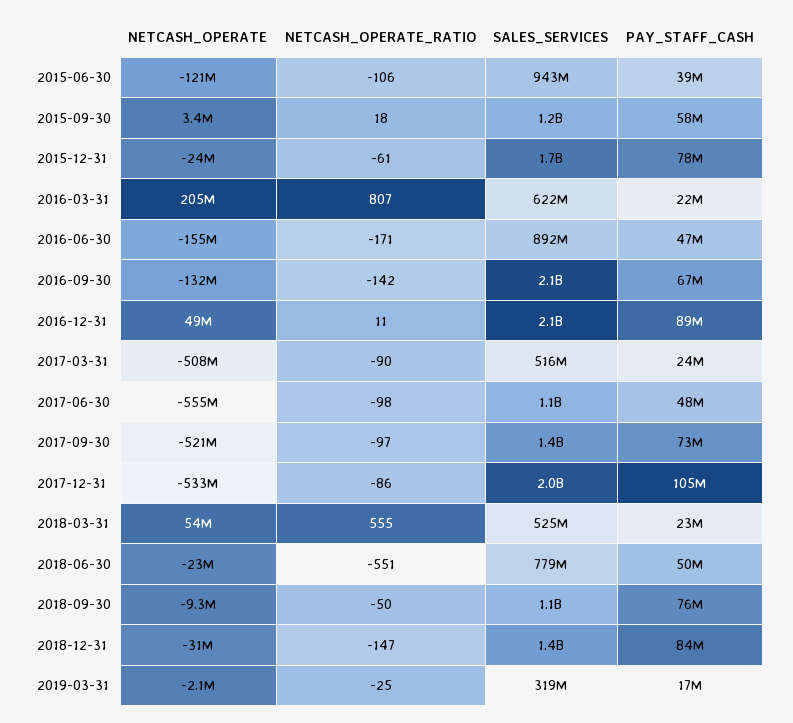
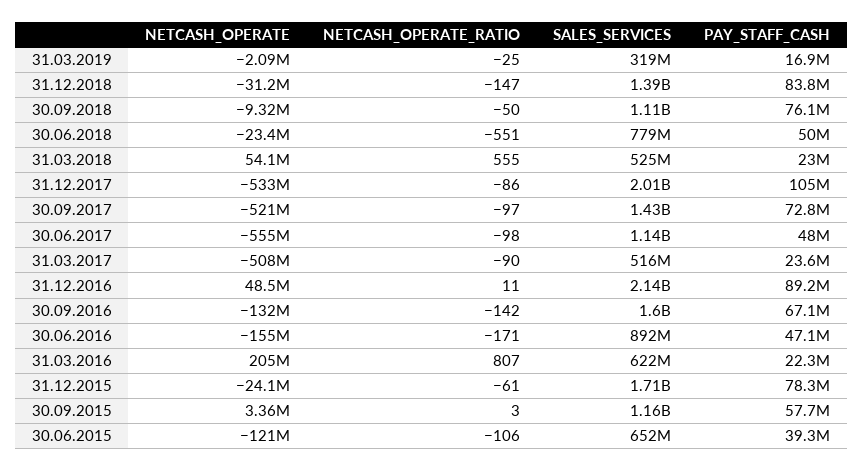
SALES_SERVICES, 2015-06-30: 943000000 -> 652000000
NETCASH_OPERATE_RATIO, 2015-09-30: 18 -> 3
SALES_SERVICES, 2016-09-30: 2100000000 -> 1600000000

